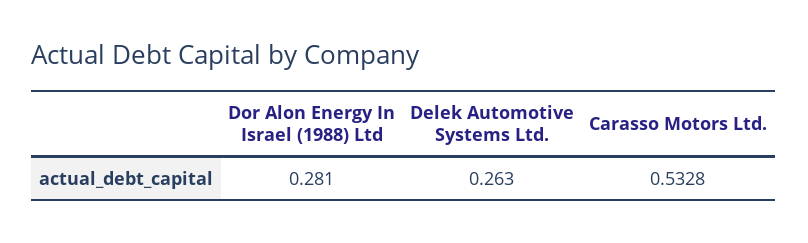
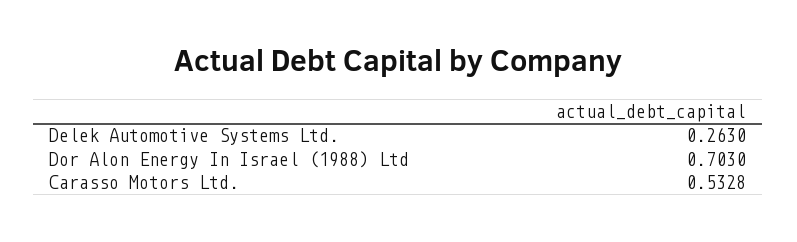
Dor Alon Energy In Israel (1988) Ltd: 0.281 -> 0.703

